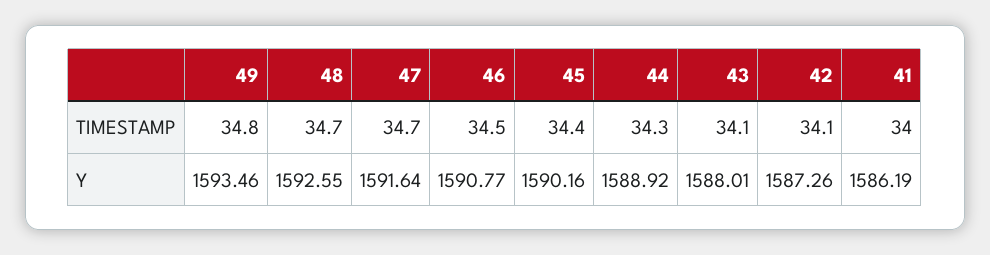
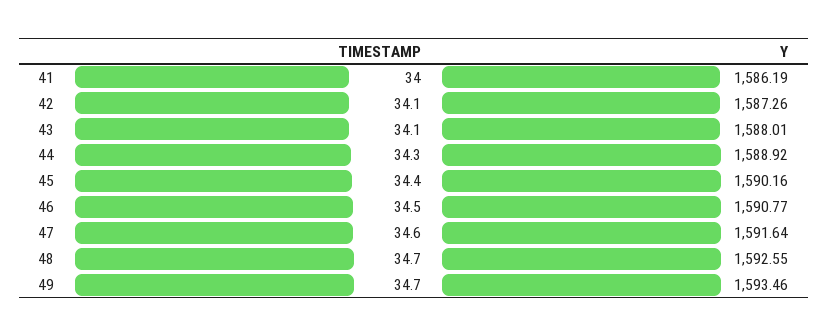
49, TIMESTAMP: 34.8 -> 34.7
47, TIMESTAMP: 34.7 -> 34.6

